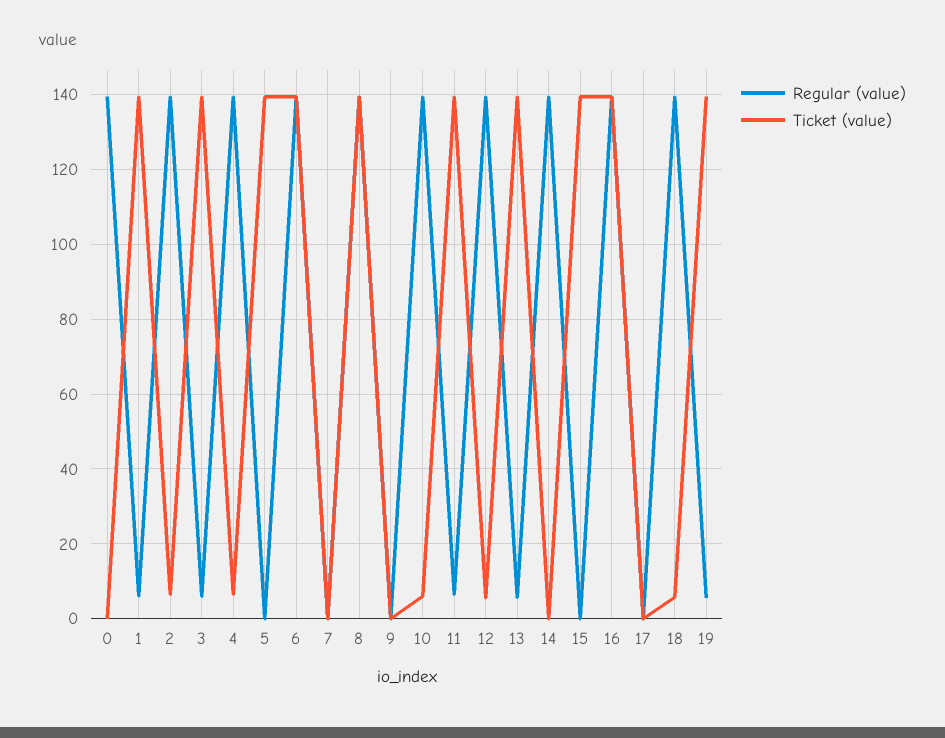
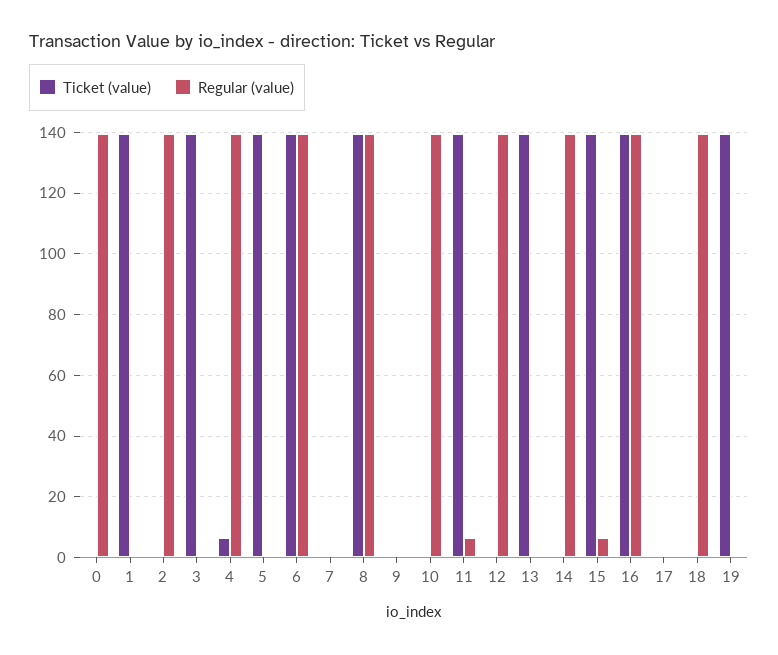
Regular (value), 1: 6 -> 0
Ticket (value), 2: 6 -> 0
Regular (value), 3: 6 -> 0
Ticket (value), 10: 6 -> 0
Ticket (value), 12: 6 -> 0
Regular (value), 13: 6 -> 0
Regular (value), 15: 0 -> 6
Ticket (value), 18: 6 -> 0
Regular (value), 19: 6 -> 0

